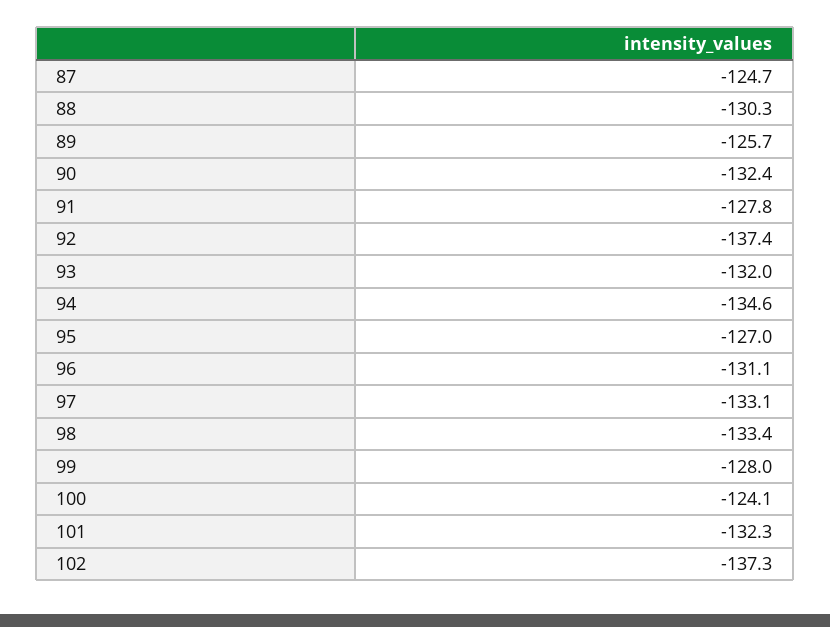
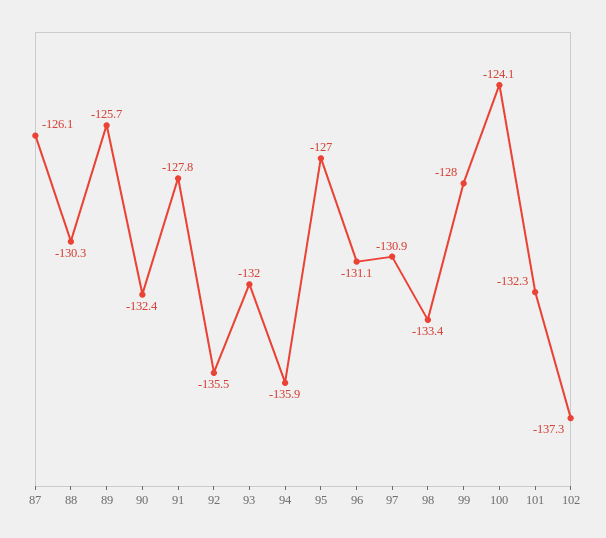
87: -124.7 -> -126.1
92: -137.4 -> -135.5
94: -134.6 -> -135.9
97: -133.1 -> -130.9

